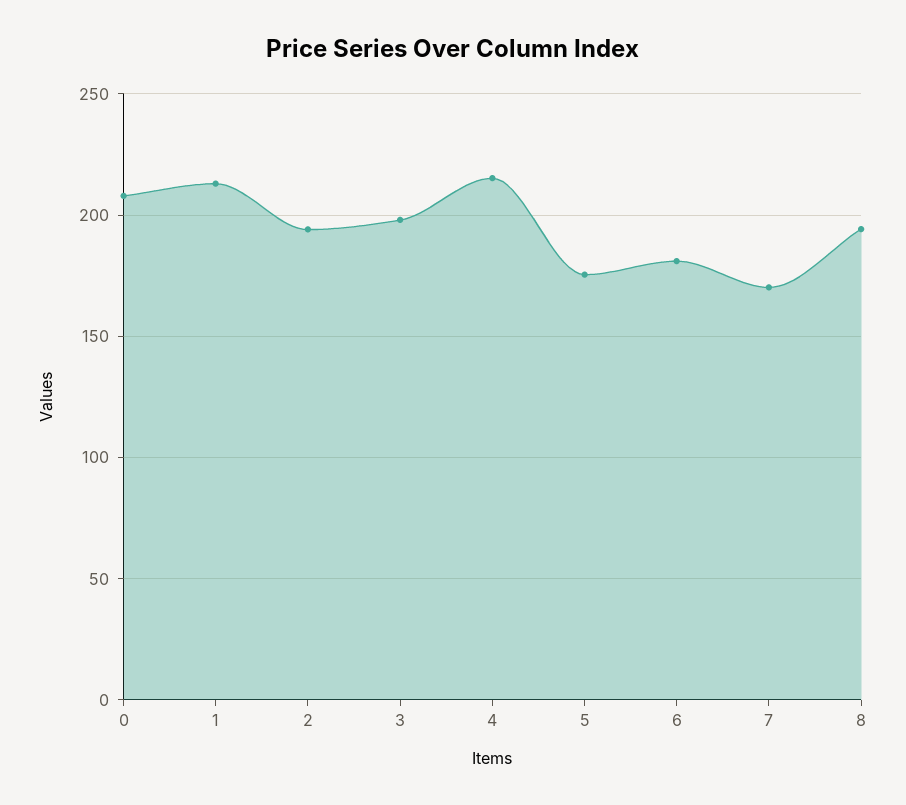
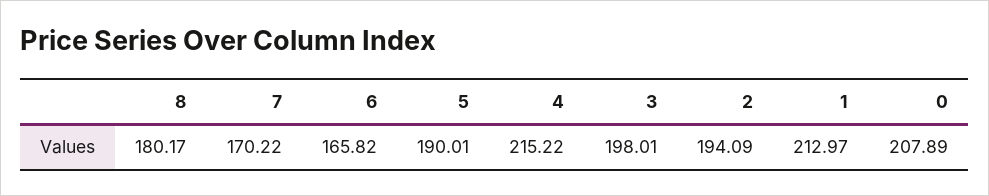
5: 175 -> 190.01
6: 180 -> 165.82
8: 195 -> 180.17

